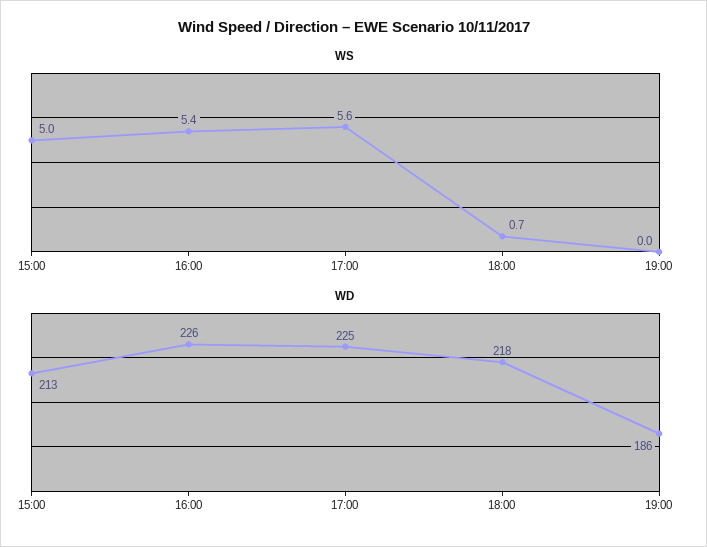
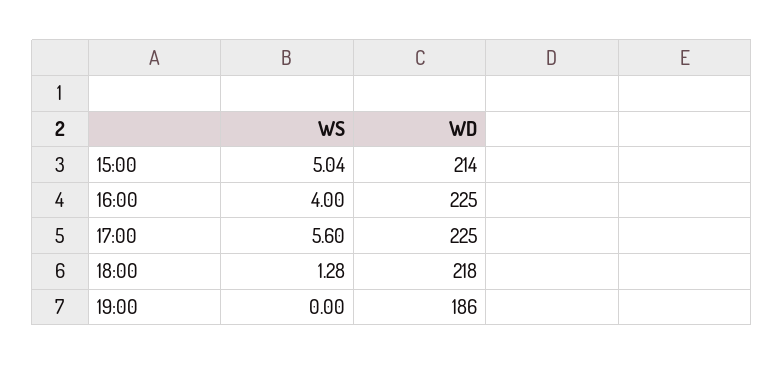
WS, 16:00: 5.4 -> 4
WS, 18:00: 0.7 -> 1.28
WD, 15:00: 213 -> 214
WD, 16:00: 226 -> 225

